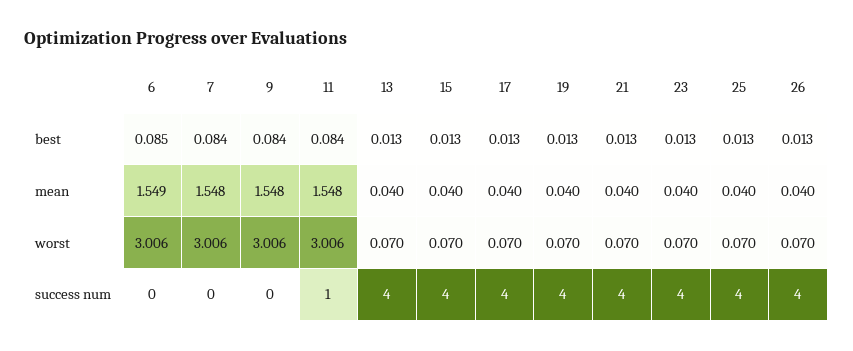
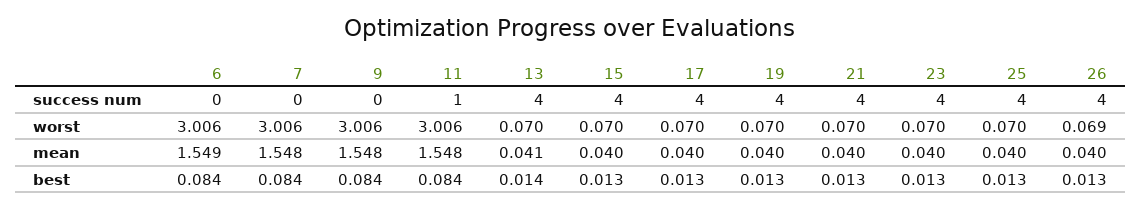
6, best: 0.085 -> 0.084
13, best: 0.013 -> 0.014
13, mean: 0.04 -> 0.041
26, worst: 0.07 -> 0.069

